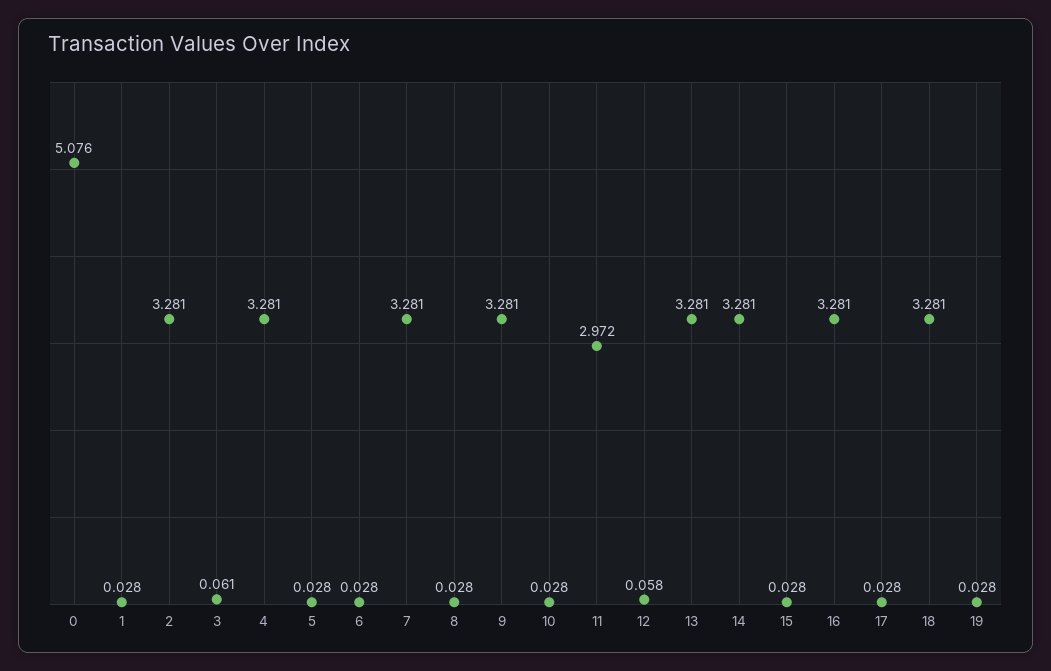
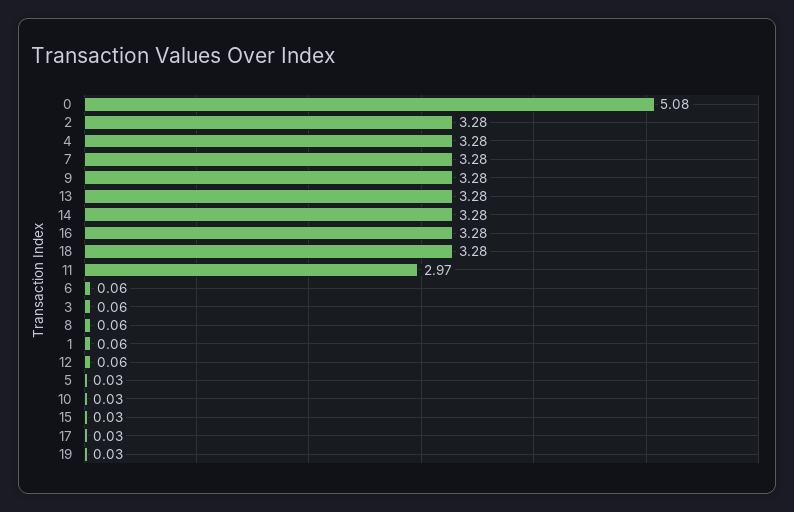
1: 0.028 -> 0.06
6: 0.028 -> 0.06
8: 0.028 -> 0.06

